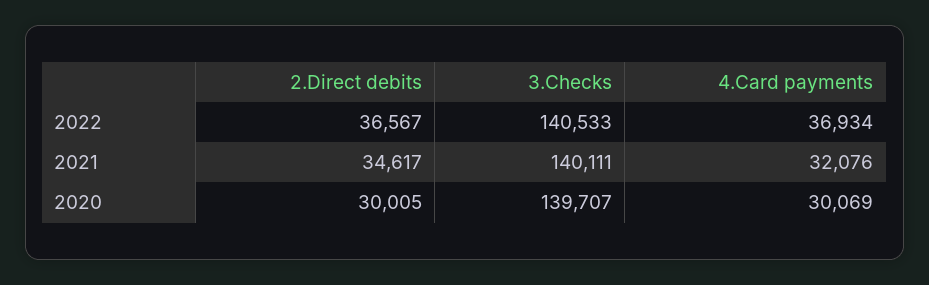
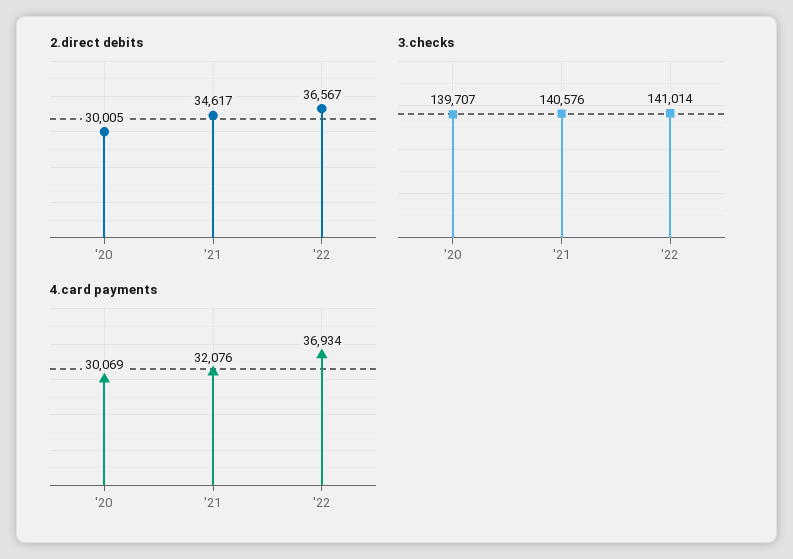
3.Checks, 2022: 140533 -> 141014
3.Checks, 2021: 140111 -> 140576

